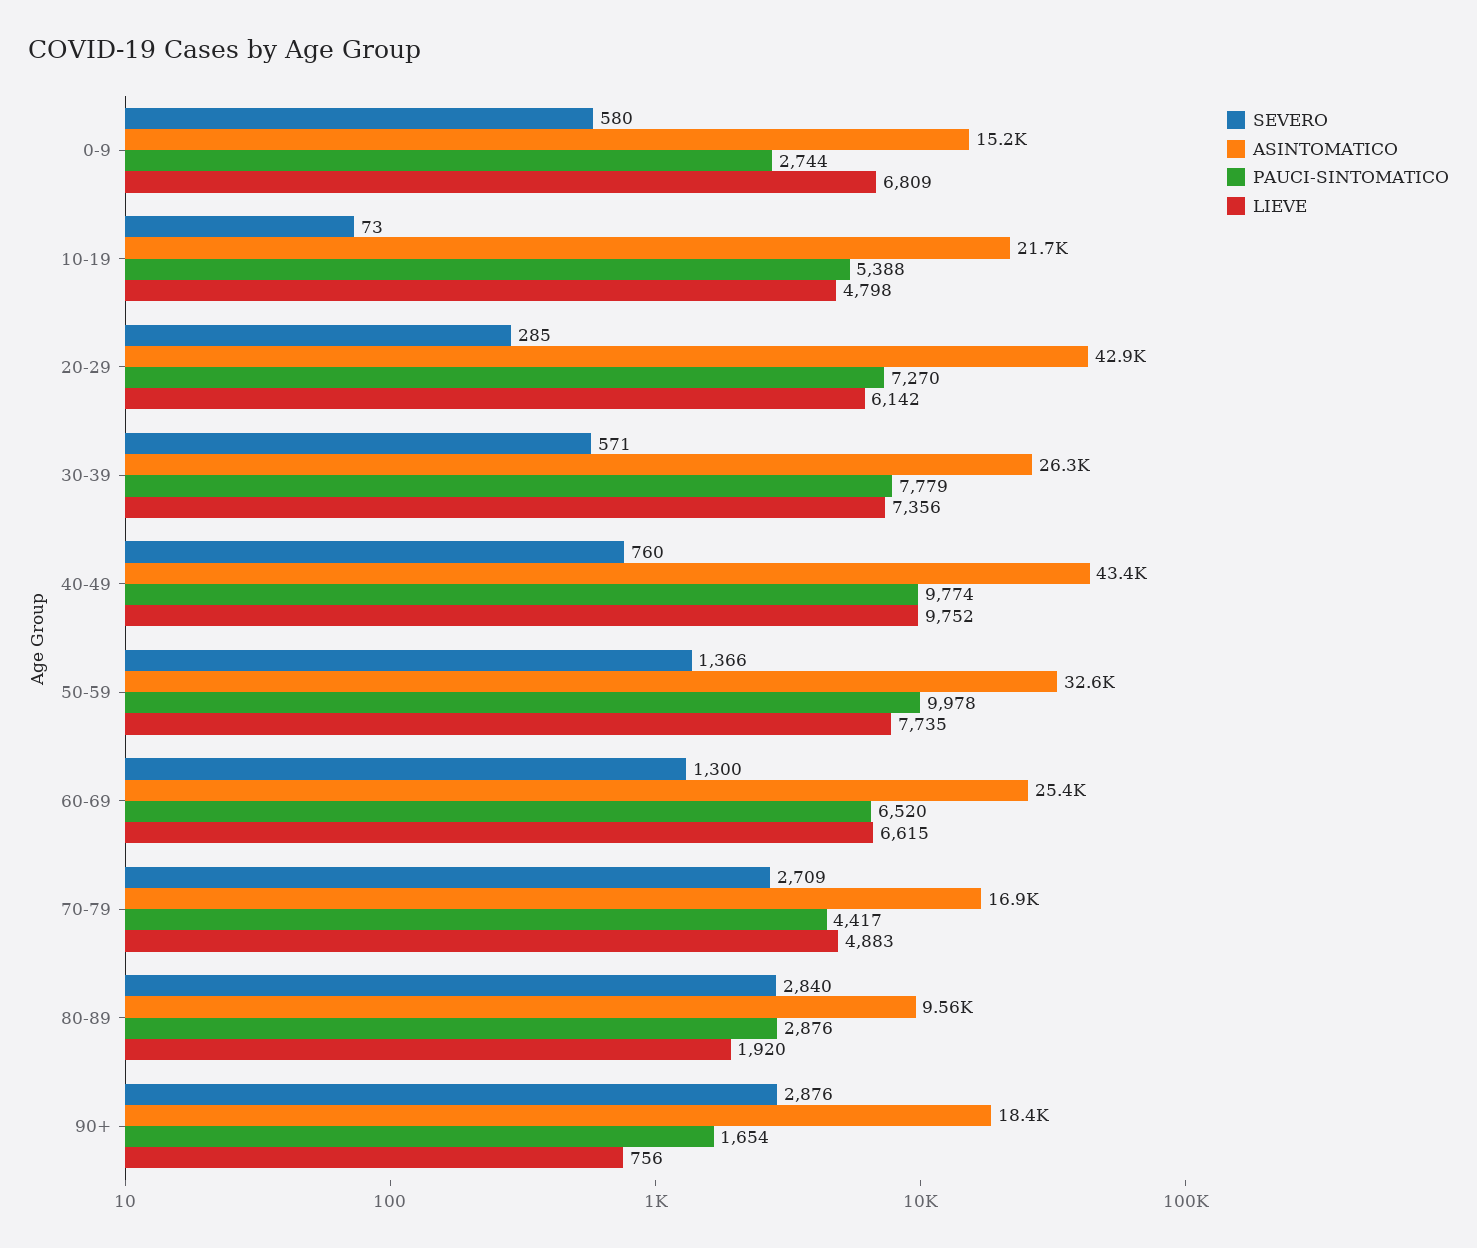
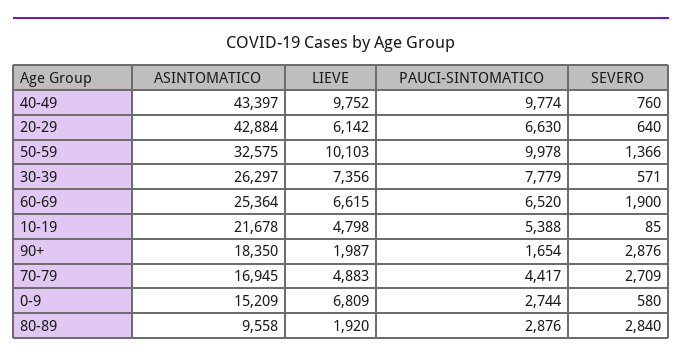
SEVERO, 10-19: 73 -> 85
SEVERO, 20-29: 285 -> 640
PAUCI-SINTOMATICO, 20-29: 7270 -> 6630
LIEVE, 50-59: 7735 -> 10103
SEVERO, 60-69: 1300 -> 1900
LIEVE, 90+: 756 -> 1987

